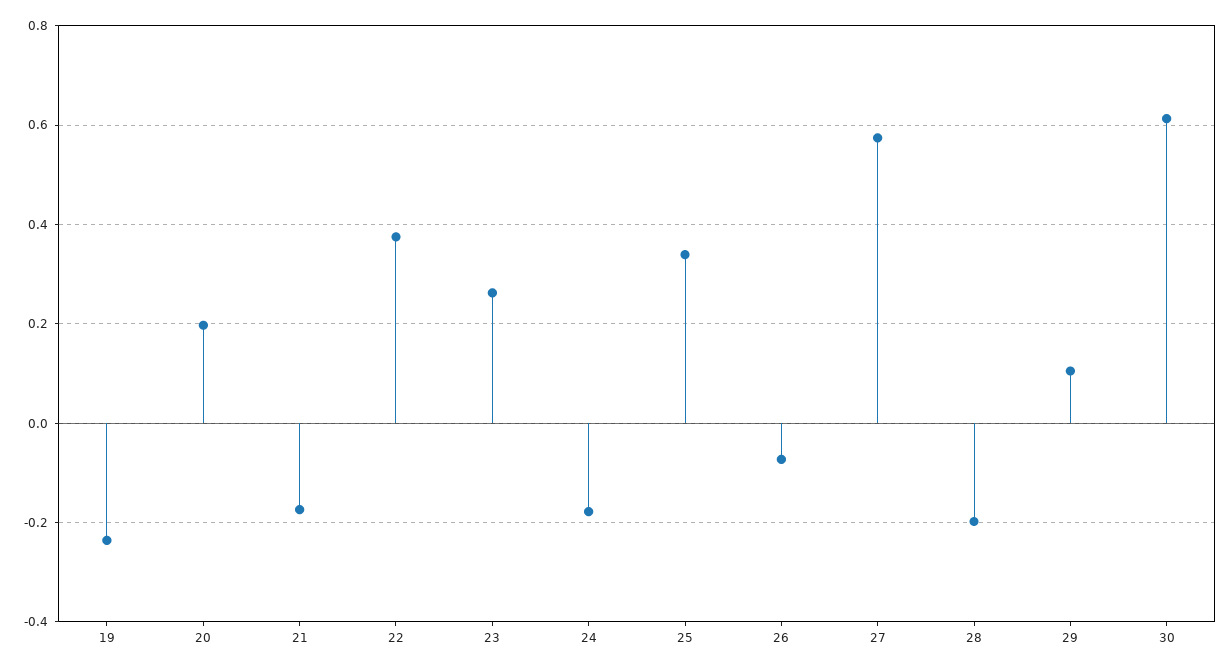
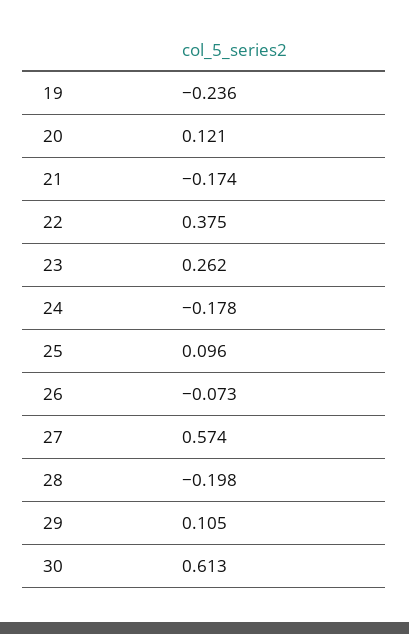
20: 0.2 -> 0.121
25: 0.34 -> 0.096

